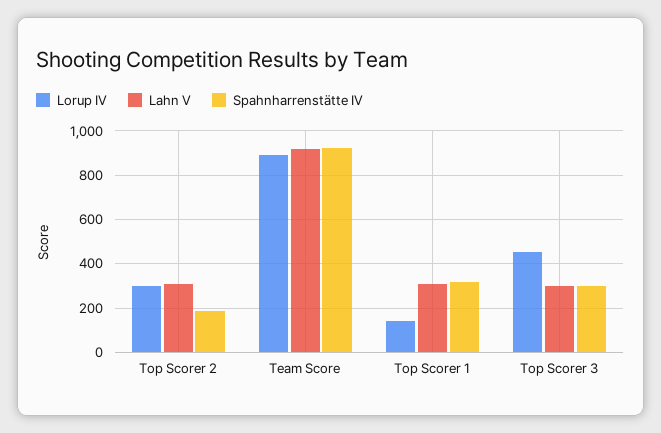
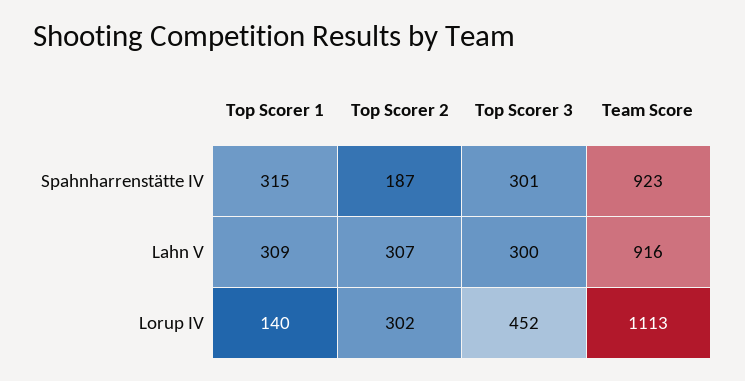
Lorup IV, Team Score: 900 -> 1113

